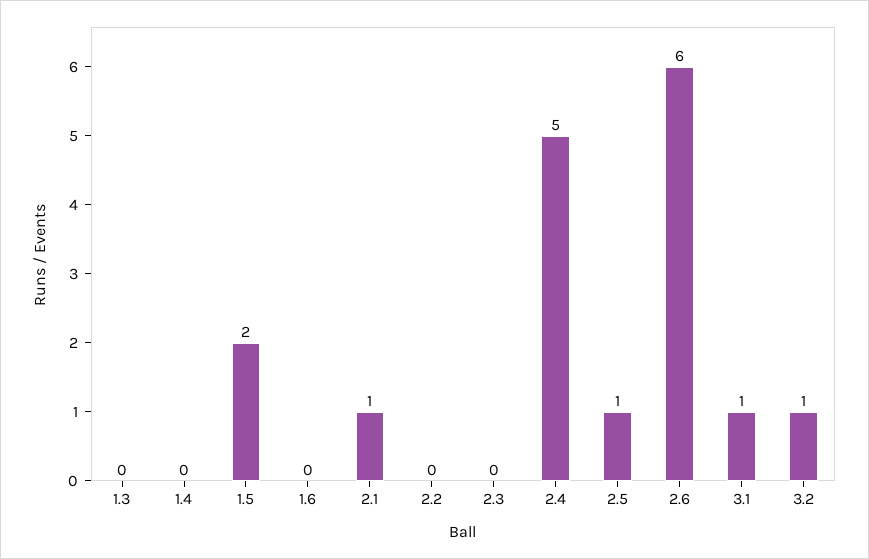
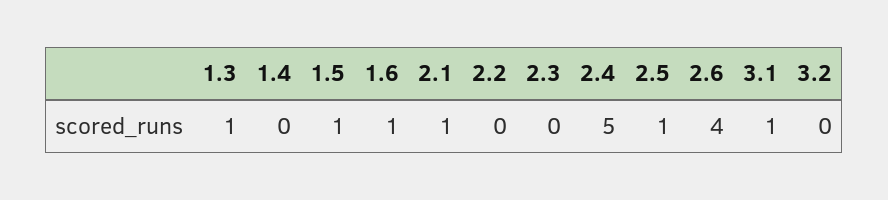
1.3: 0 -> 1
1.5: 2 -> 1
1.6: 0 -> 1
2.6: 6 -> 4
3.2: 1 -> 0

